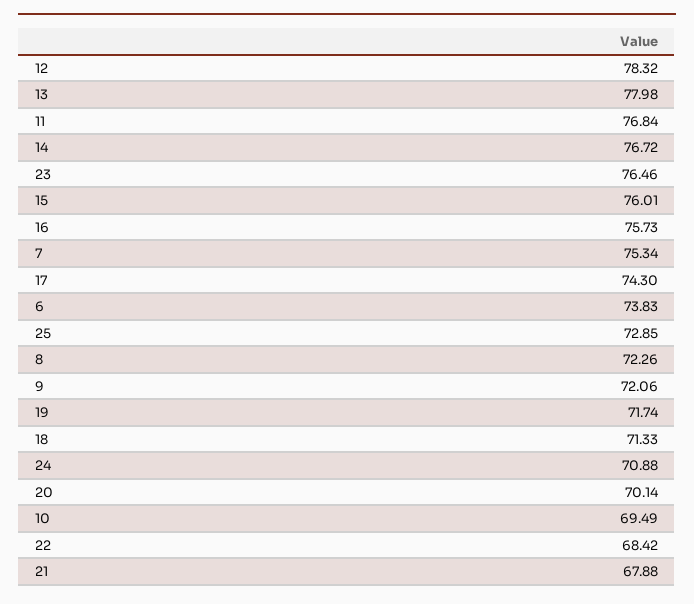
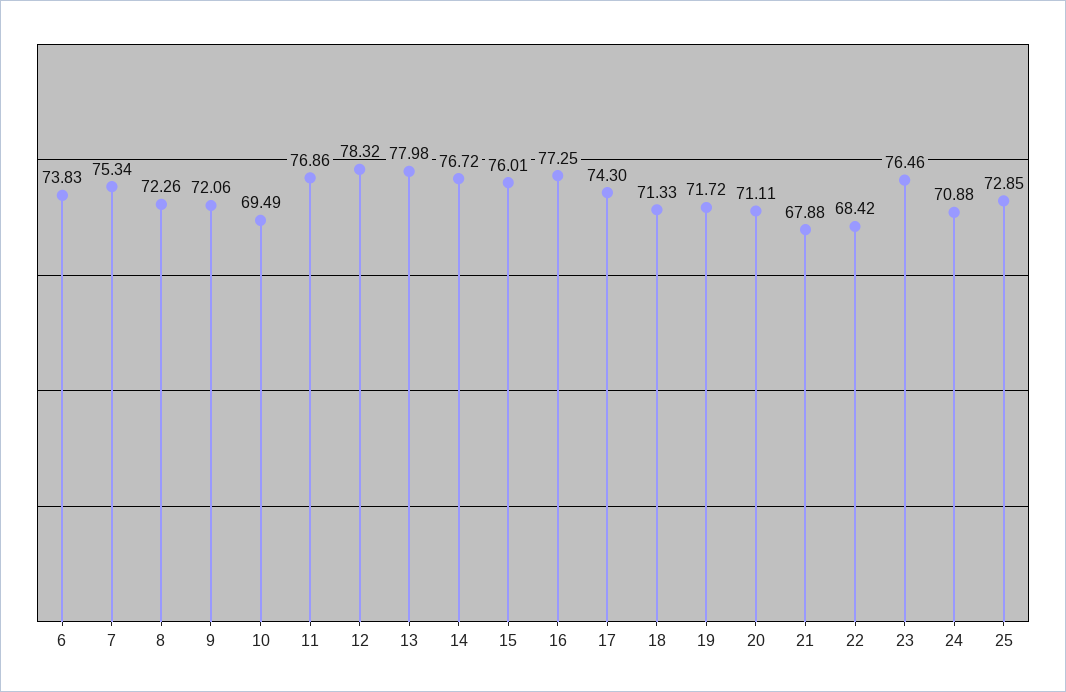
11: 76.84 -> 76.86
16: 75.73 -> 77.25
19: 71.74 -> 71.72
20: 70.14 -> 71.11

